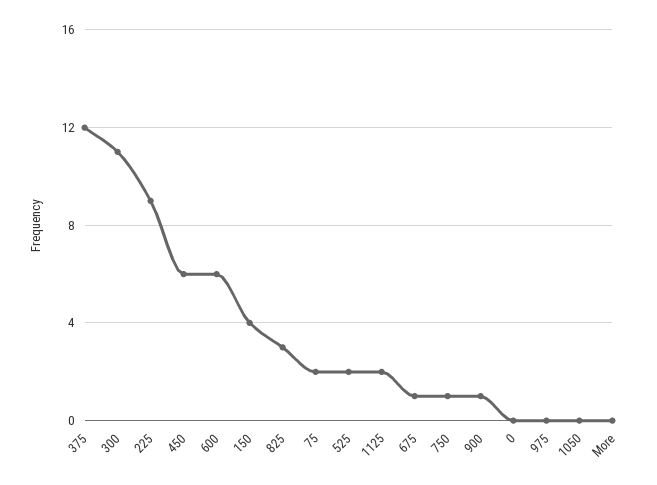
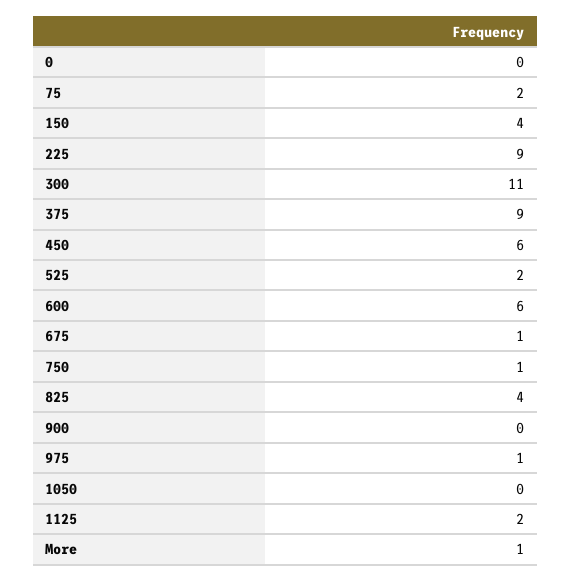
375: 12 -> 9
825: 3 -> 4
900: 1 -> 0
975: 0 -> 1
More: 0 -> 1

